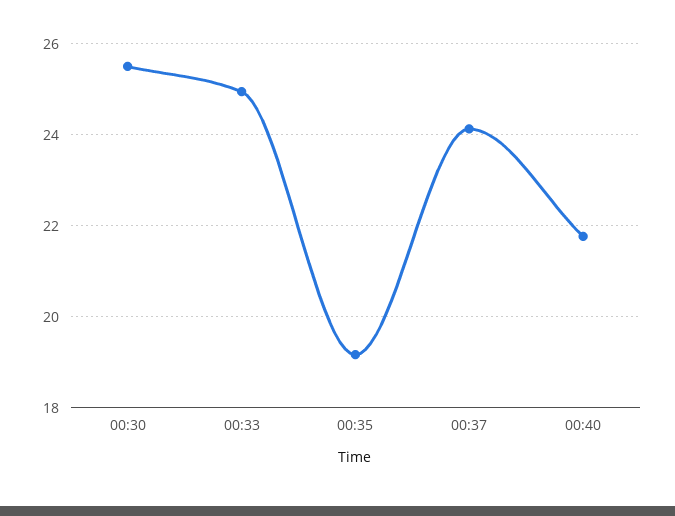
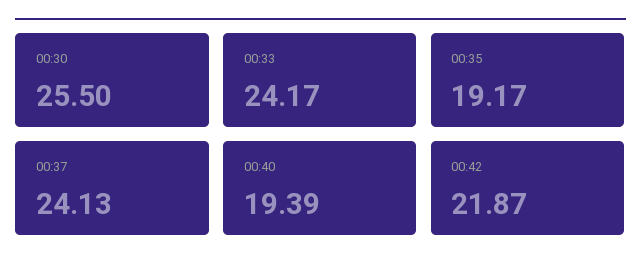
00:33: 25 -> 24.17
00:40: 21.8 -> 19.39
00:42: none -> 21.87

